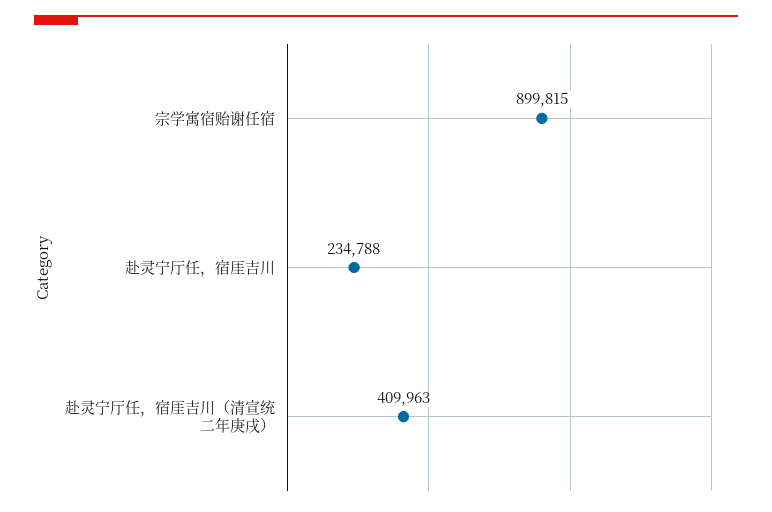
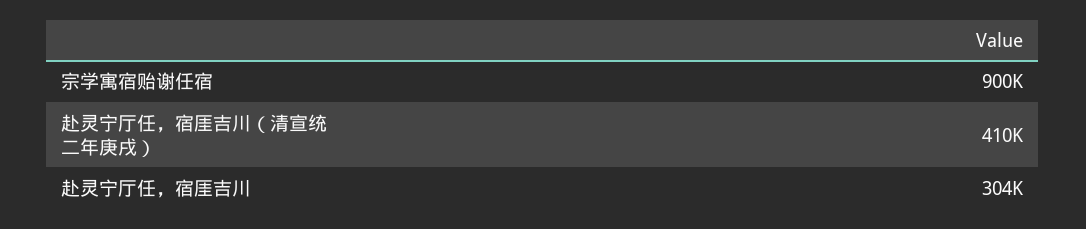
赴灵宁厅任，宿厓吉川: 234788 -> 304000

